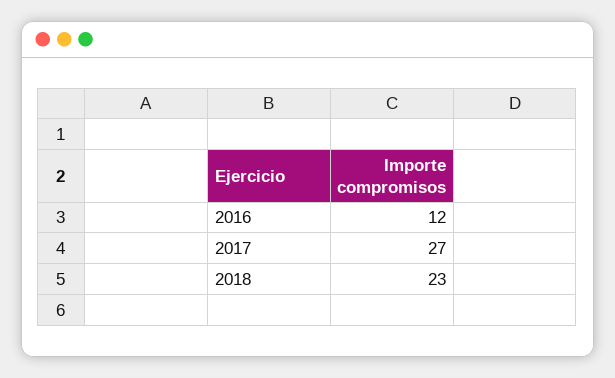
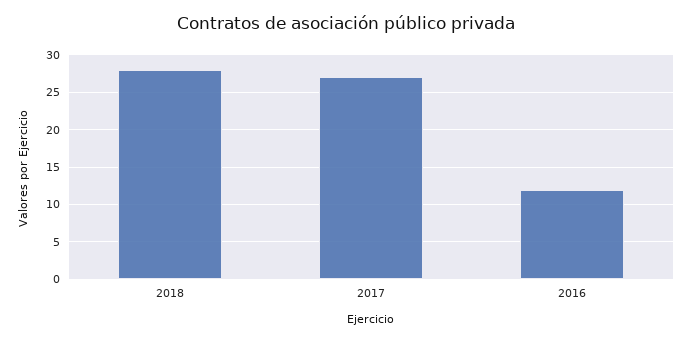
2018: 23 -> 28

